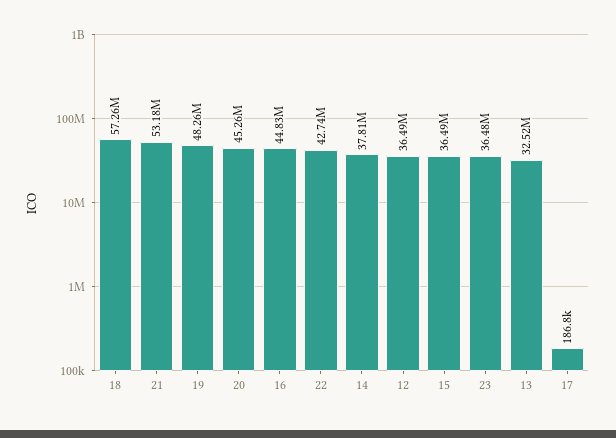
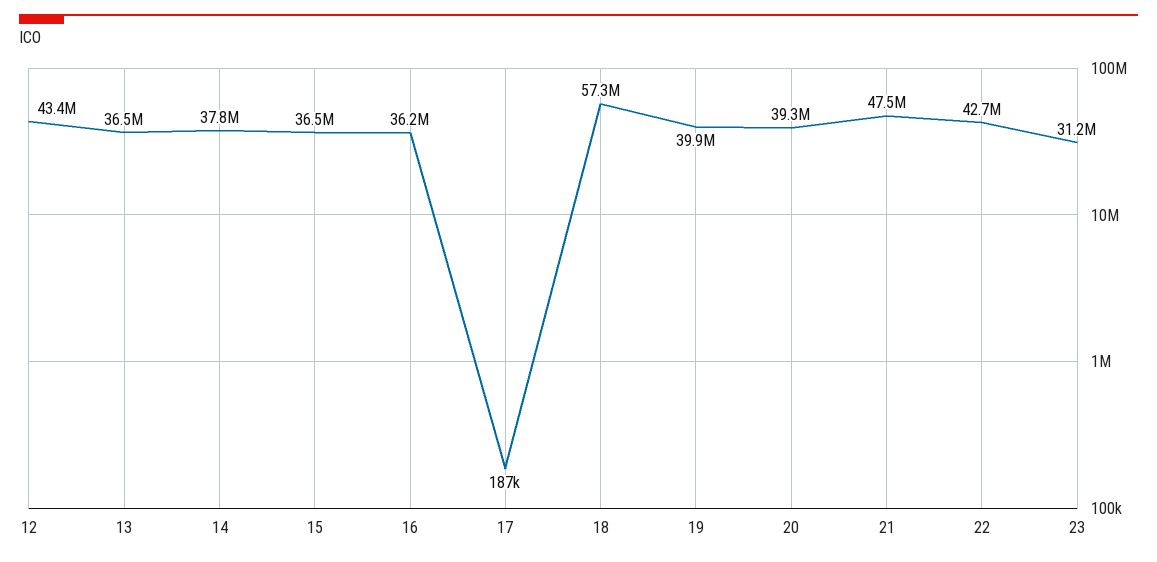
21: 53180000 -> 47500000
19: 48260000 -> 39900000
20: 45260000 -> 39300000
16: 44830000 -> 36200000
12: 36490000 -> 43400000
23: 36480000 -> 31200000
13: 32520000 -> 36500000

